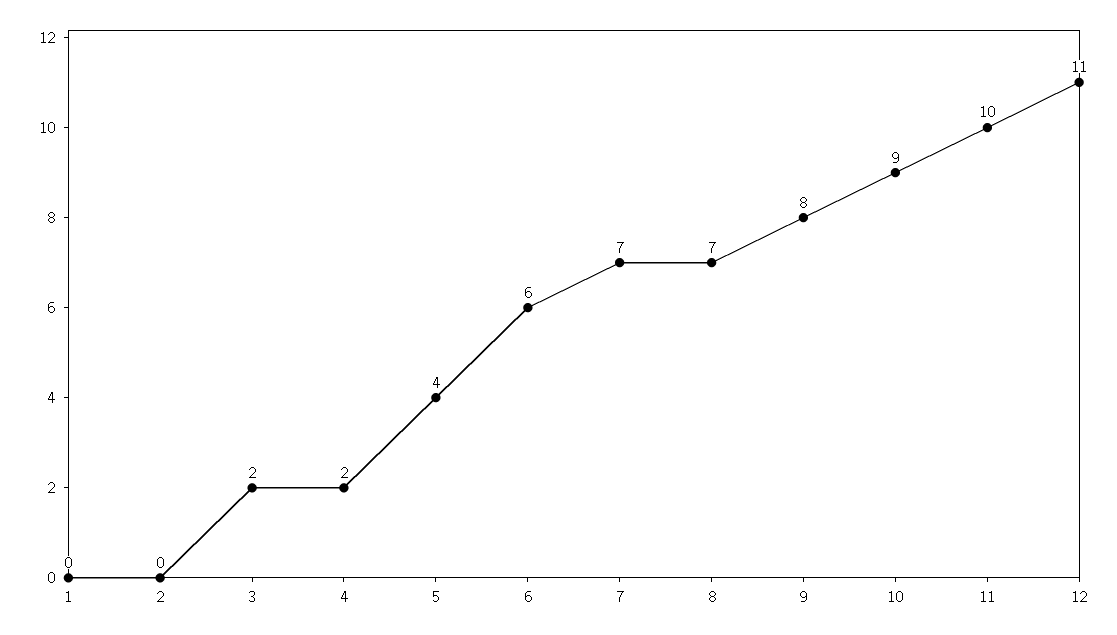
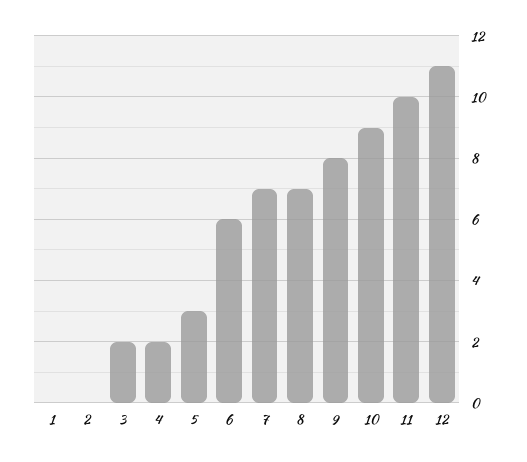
5: 4 -> 3

